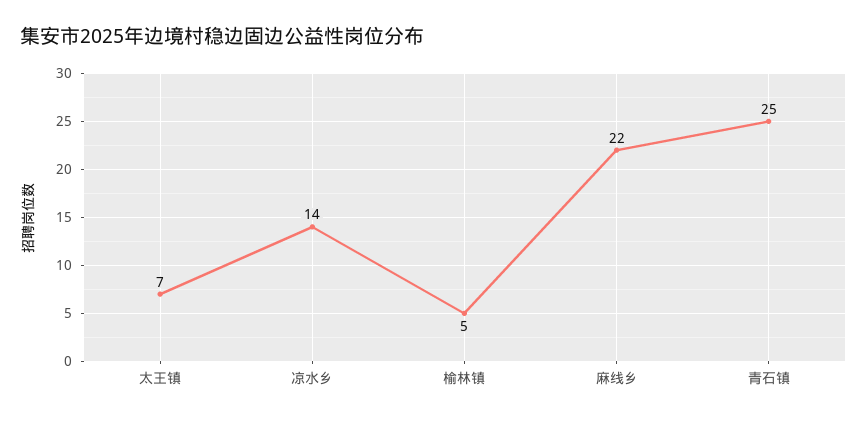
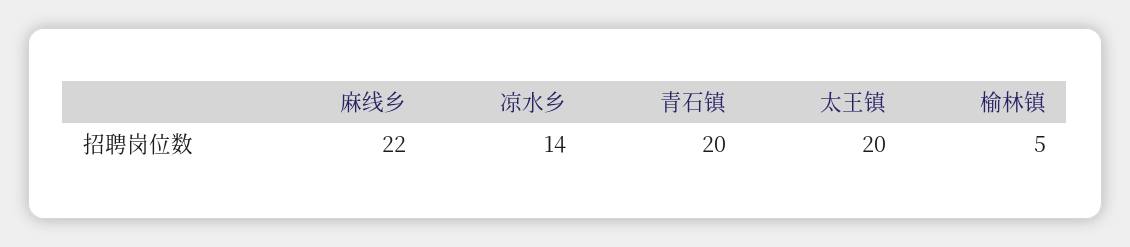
太王镇: 7 -> 20
青石镇: 25 -> 20

